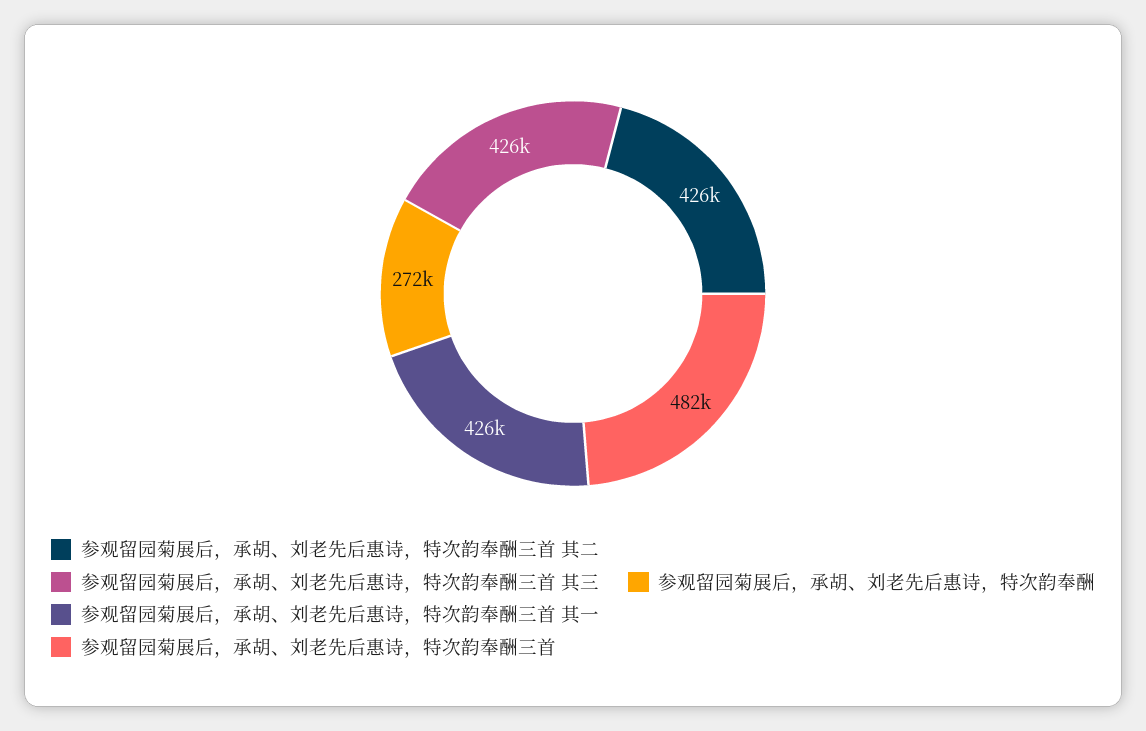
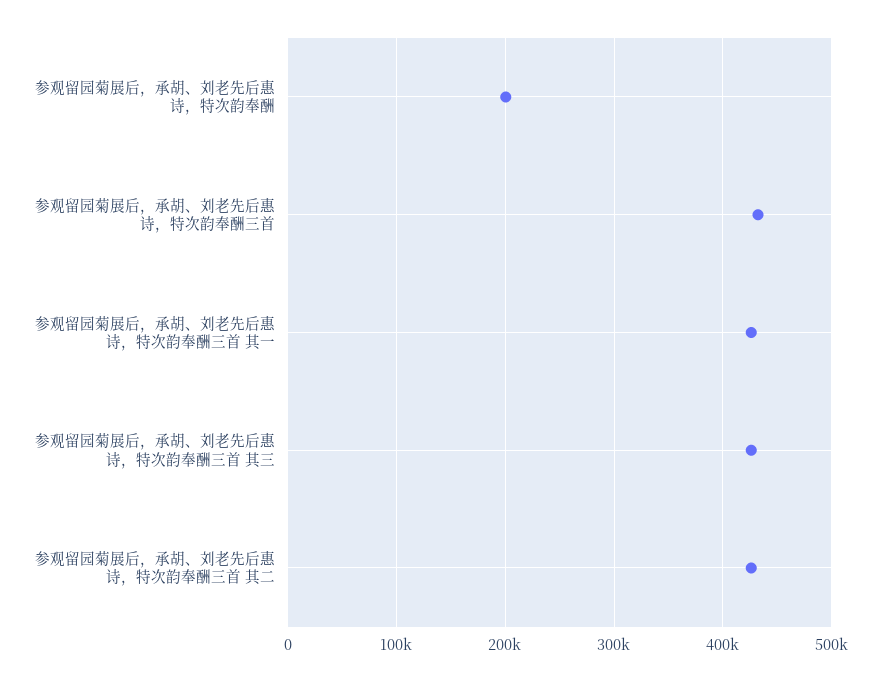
参观留园菊展后，承胡、刘老先后惠诗，特次韵奉酬: 272000 -> 200000
参观留园菊展后，承胡、刘老先后惠诗，特次韵奉酬三首: 482000 -> 430000

